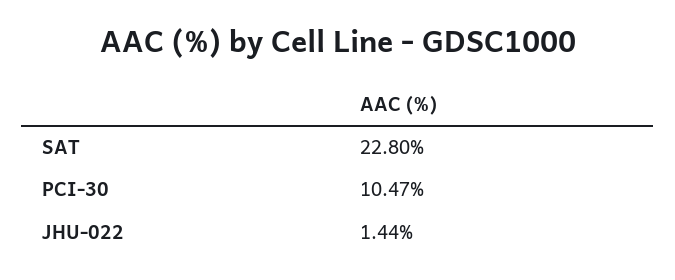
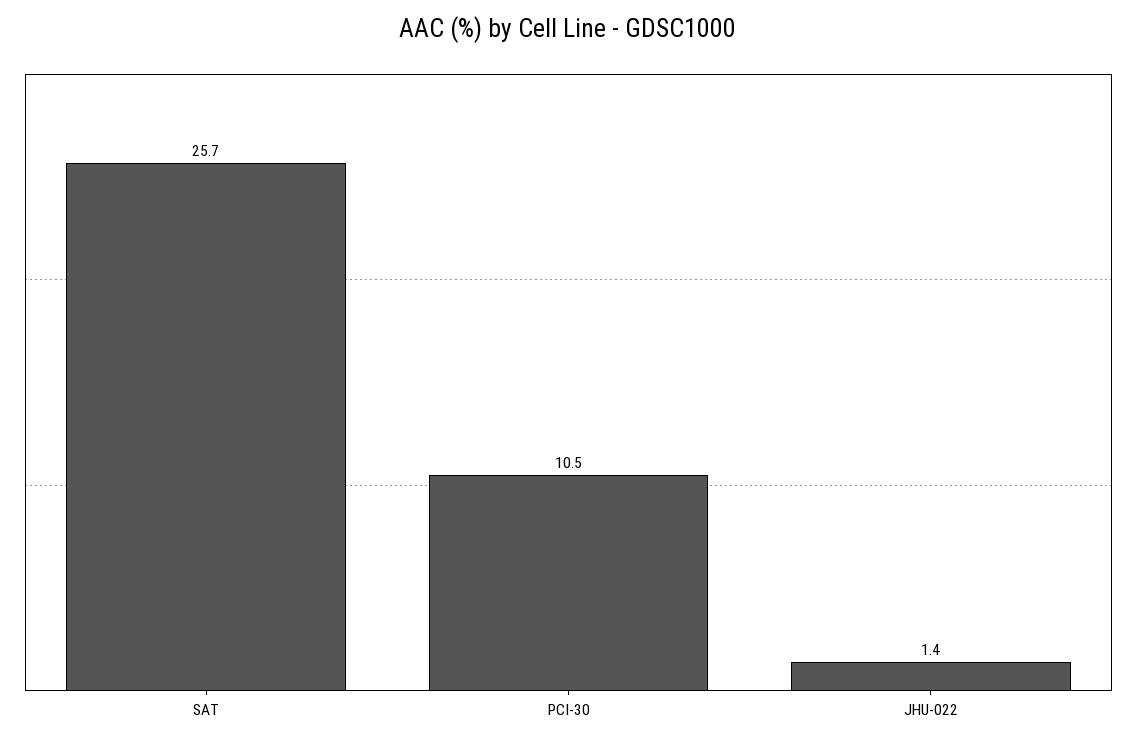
SAT: 22.8 -> 25.7

